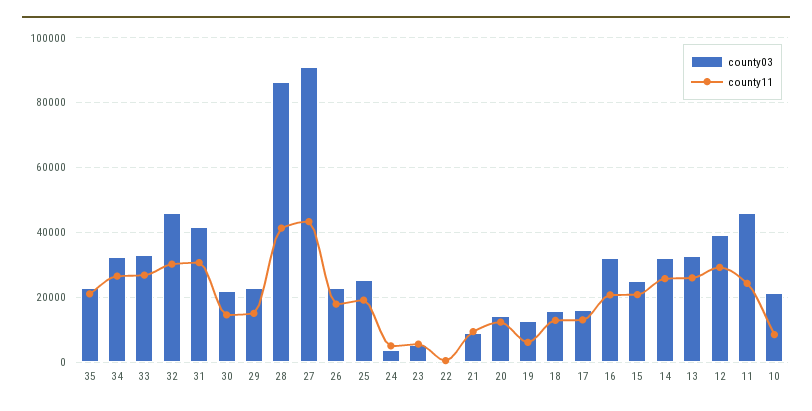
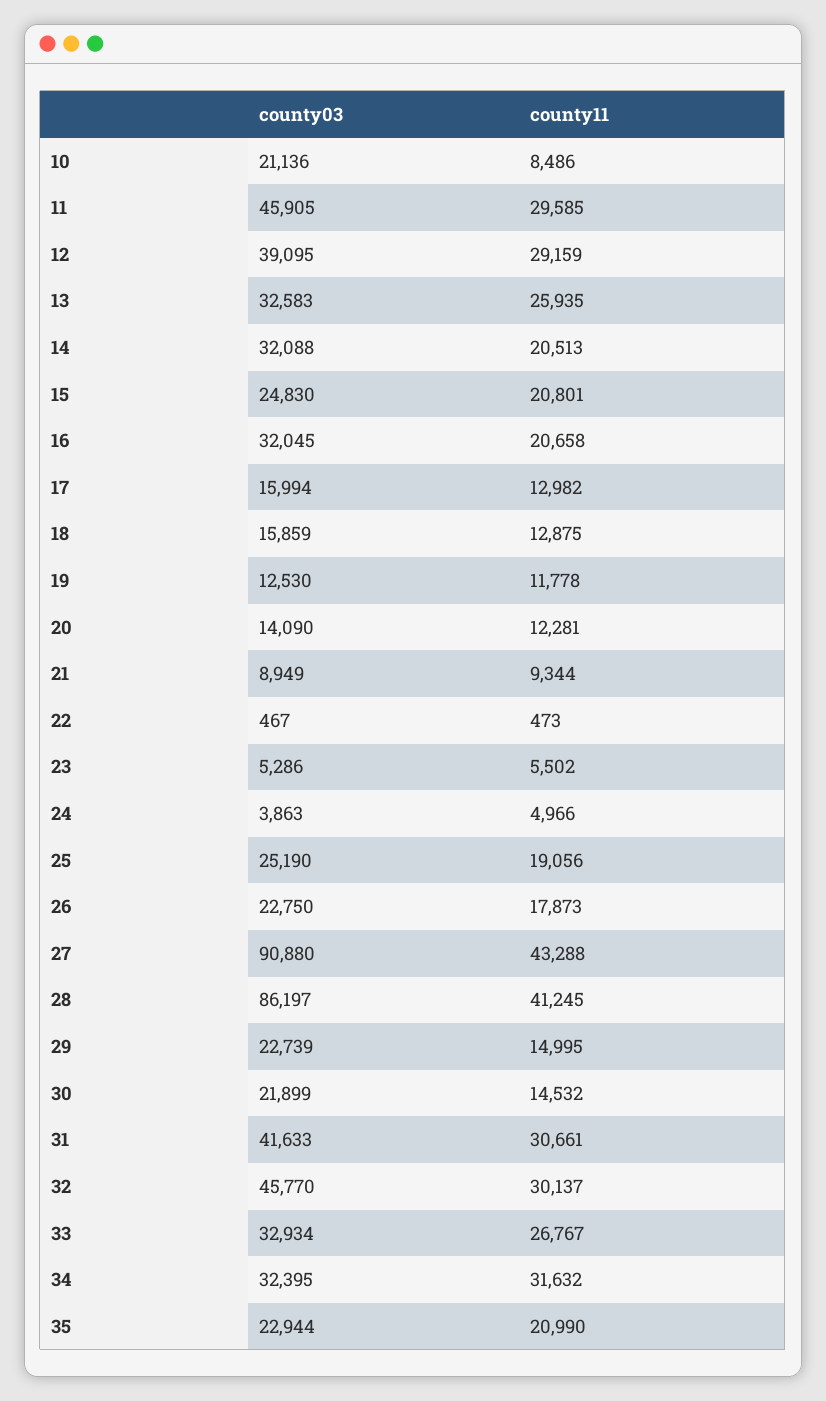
county11, 34: 26000 -> 31632
county11, 19: 6000 -> 11778
county11, 14: 26000 -> 20513
county11, 11: 24000 -> 29585

